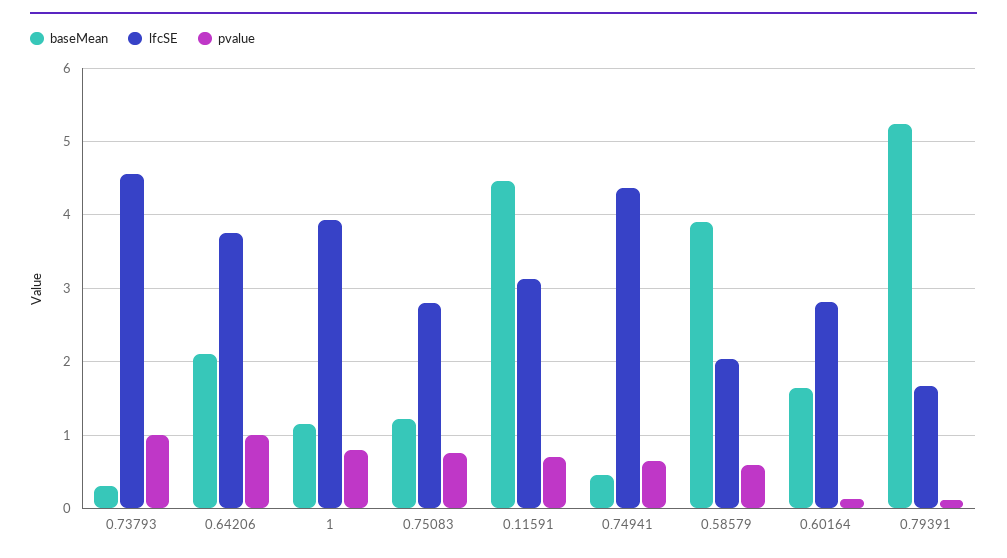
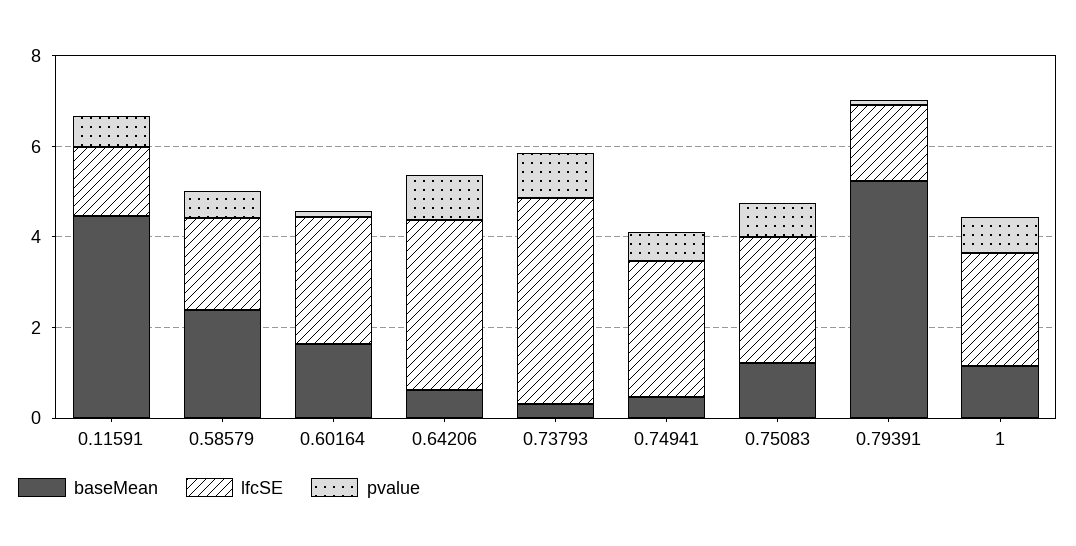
baseMean, 0.64206: 2.1 -> 0.5
lfcSE, 1: 3.9 -> 2.5
lfcSE, 0.11591: 3.1 -> 1.5
lfcSE, 0.74941: 4.4 -> 3
baseMean, 0.58579: 3.9 -> 2.5

